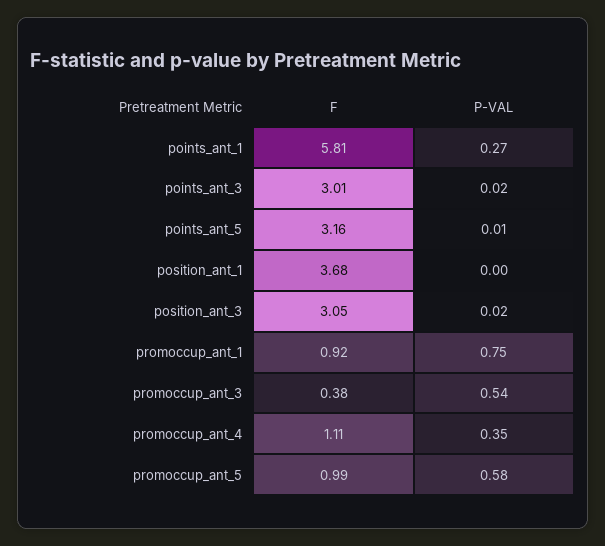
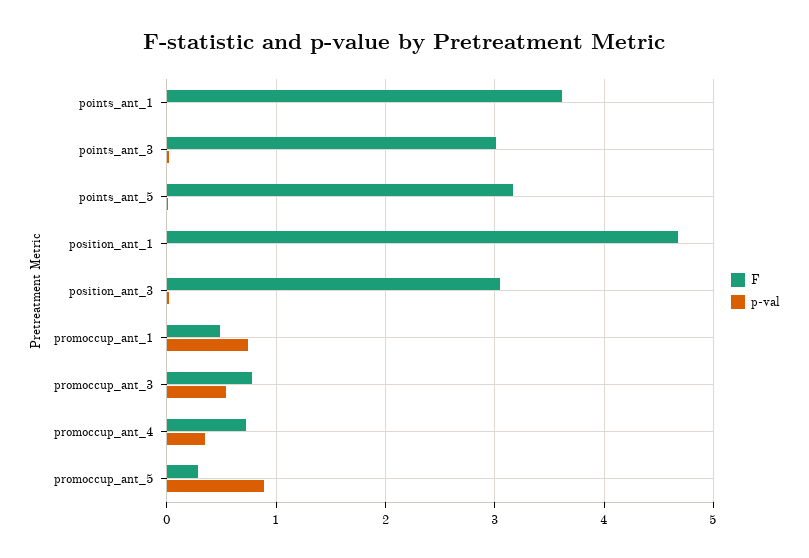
F, points_ant_1: 5.81 -> 3.6
P-VAL, points_ant_1: 0.27 -> 0
F, position_ant_1: 3.68 -> 4.7
F, promoccup_ant_1: 0.92 -> 0.5
F, promoccup_ant_3: 0.38 -> 0.8
F, promoccup_ant_4: 1.11 -> 0.7
F, promoccup_ant_5: 0.99 -> 0.3
P-VAL, promoccup_ant_5: 0.58 -> 0.9

